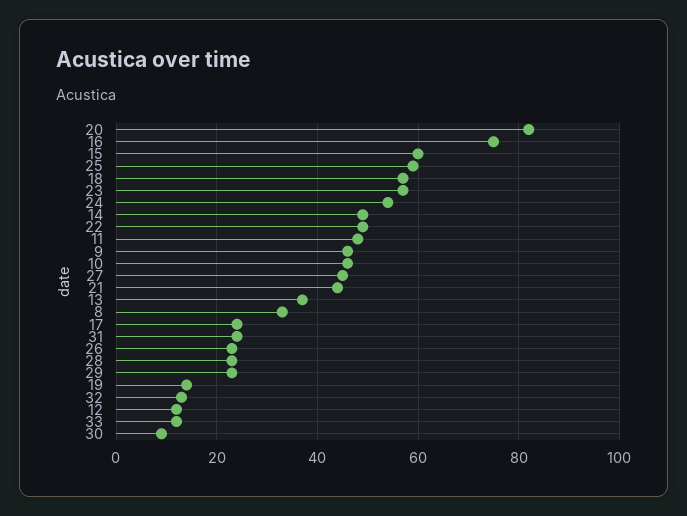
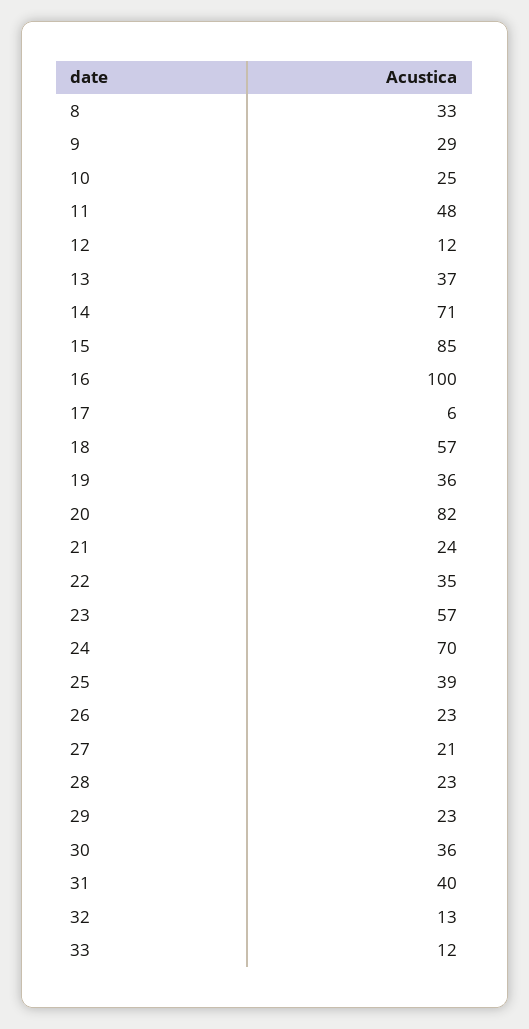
16: 75 -> 100
15: 60 -> 85
25: 60 -> 39
24: 55 -> 70
14: 50 -> 71
22: 50 -> 35
9: 45 -> 29
10: 45 -> 25
27: 45 -> 21
21: 45 -> 24
17: 25 -> 6
31: 25 -> 40
19: 15 -> 36
30: 10 -> 36

